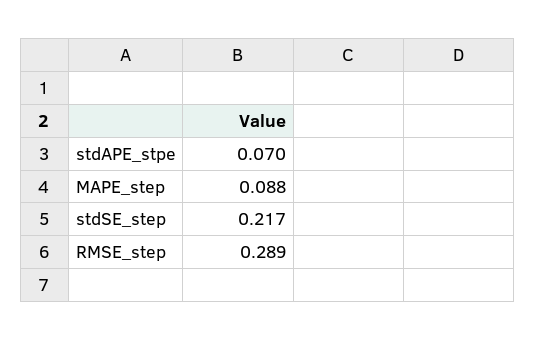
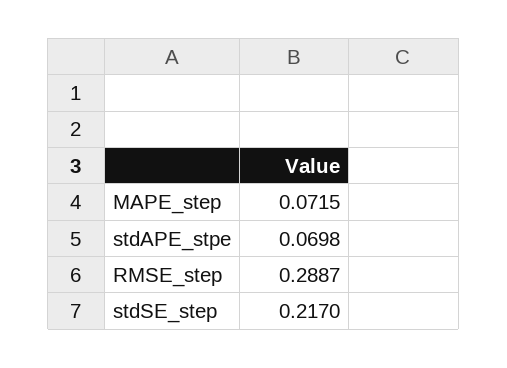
MAPE_step: 0.088 -> 0.0715

